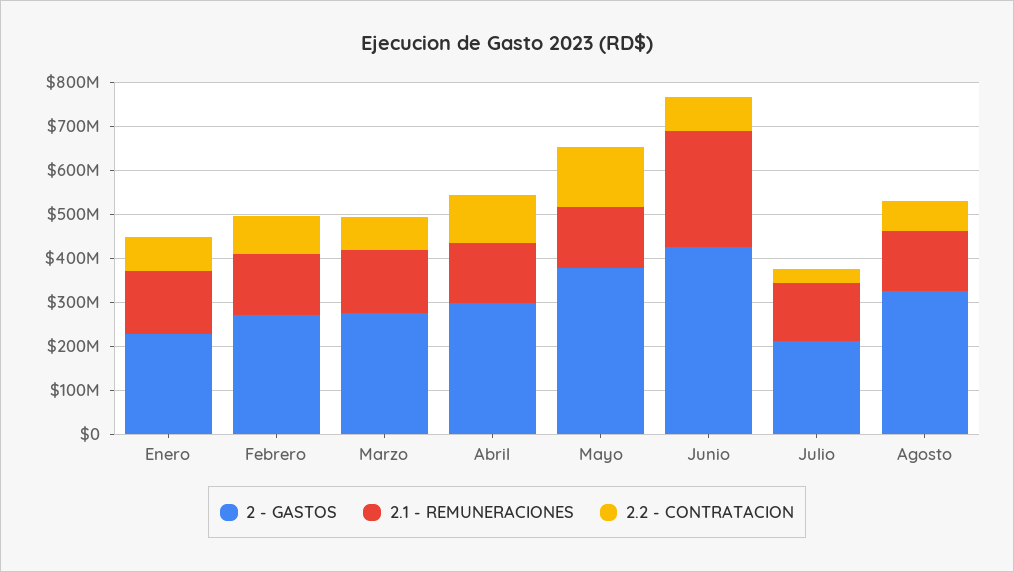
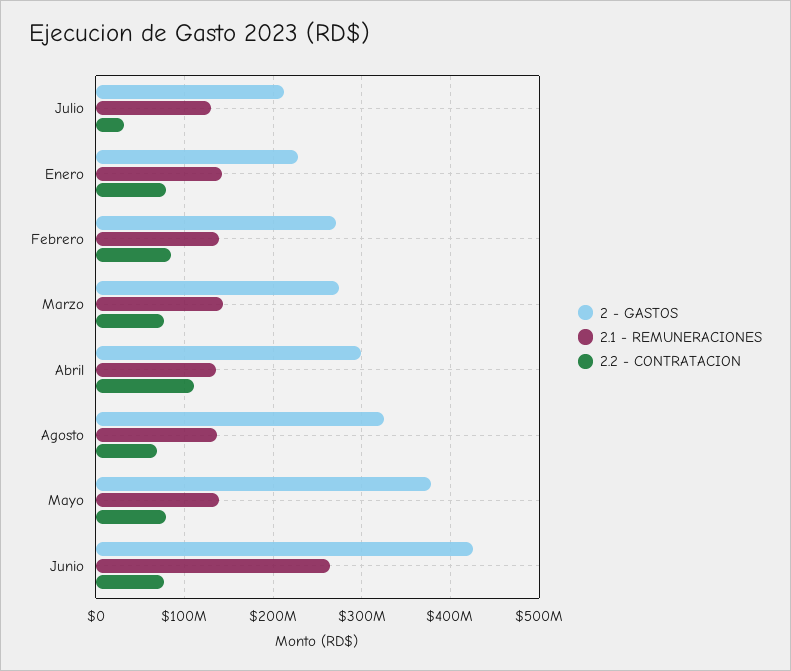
2.2 - CONTRATACION, Mayo: 140000000 -> 80000000

